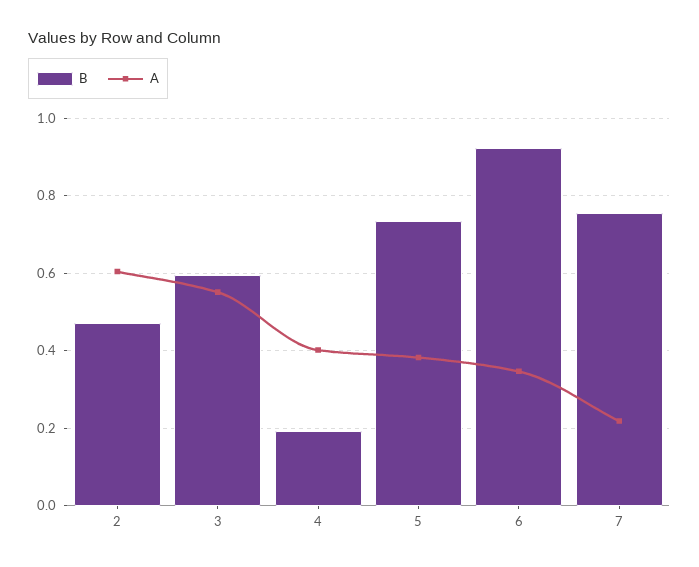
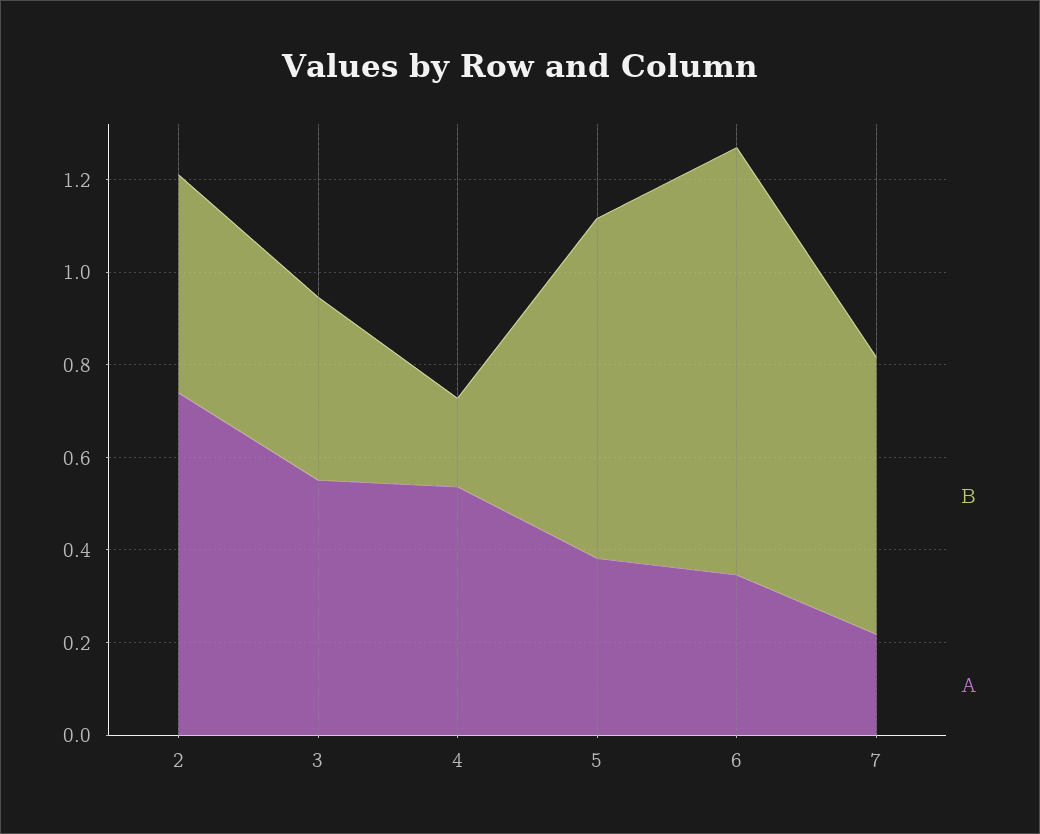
A, 2: 0.6 -> 0.75
B, 3: 0.6 -> 0.4
A, 4: 0.4 -> 0.55
B, 7: 0.76 -> 0.6

